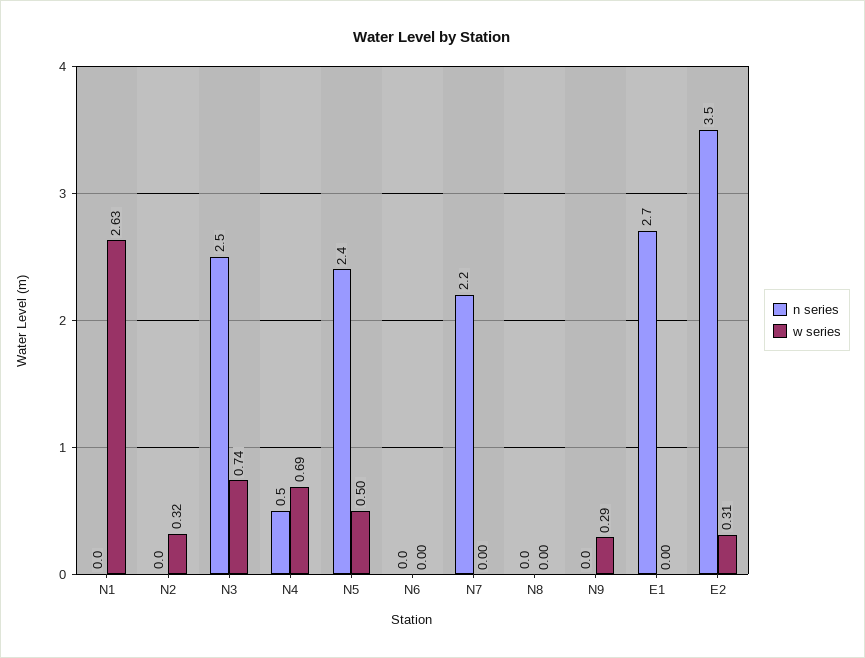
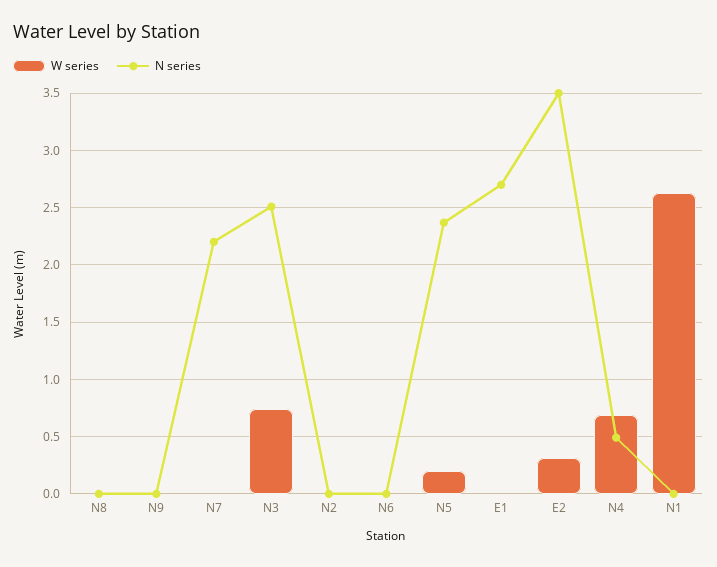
w series, N2: 0.32 -> 0
w series, N5: 0.5 -> 0.2
w series, N9: 0.29 -> 0

